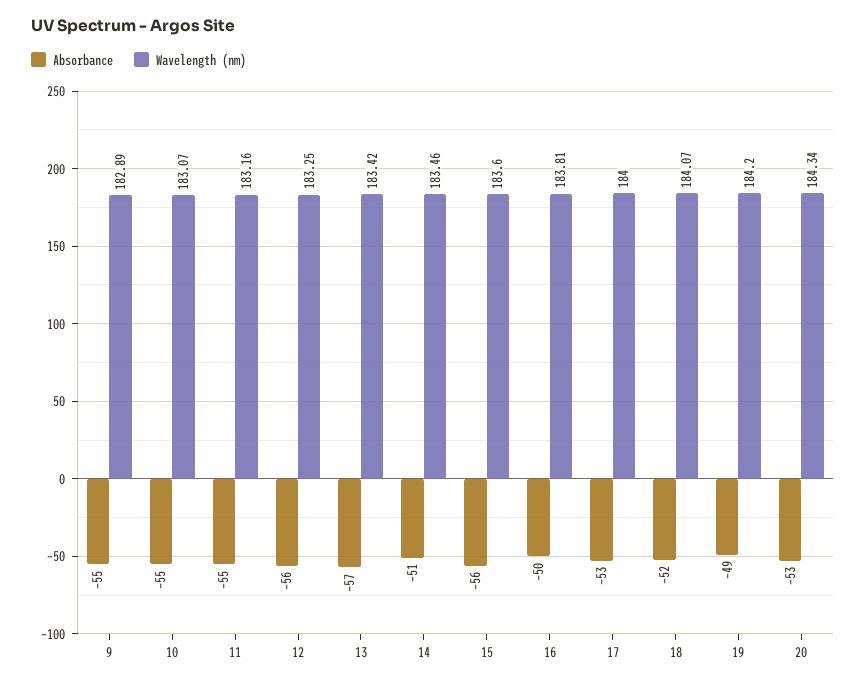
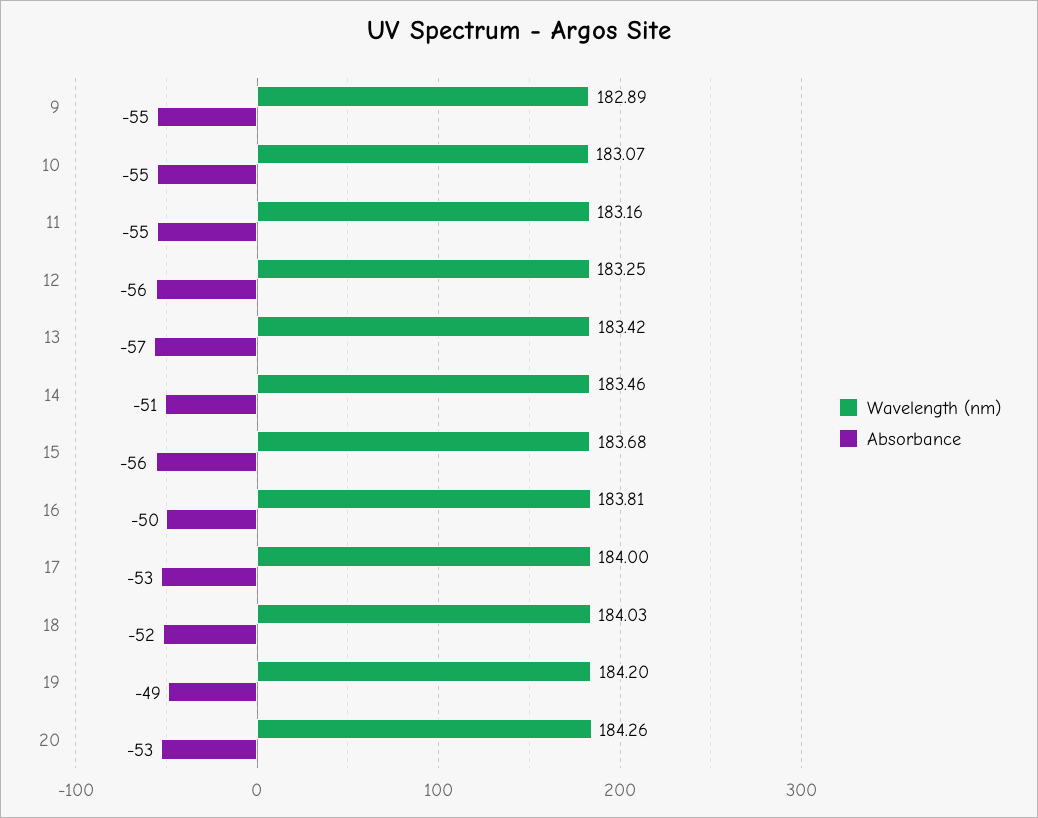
Wavelength (nm), 15: 183.6 -> 183.68
Wavelength (nm), 18: 184.07 -> 184.03
Wavelength (nm), 20: 184.34 -> 184.26

